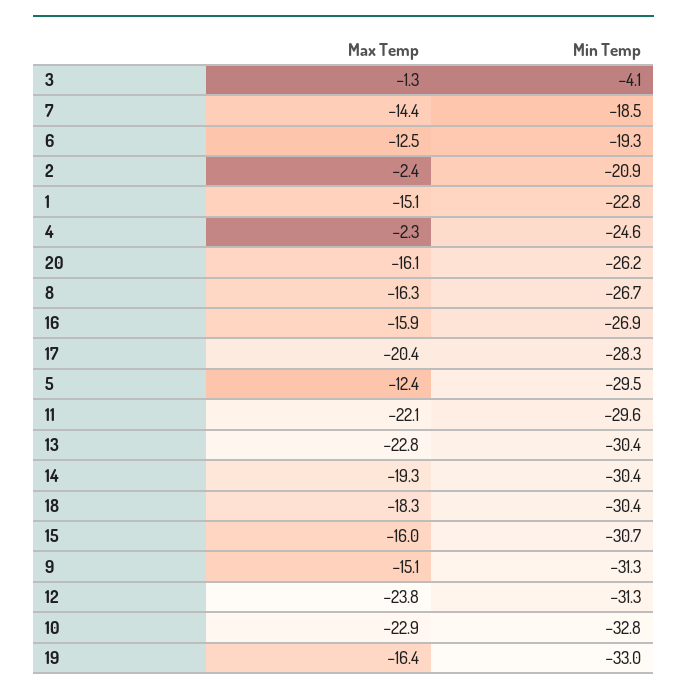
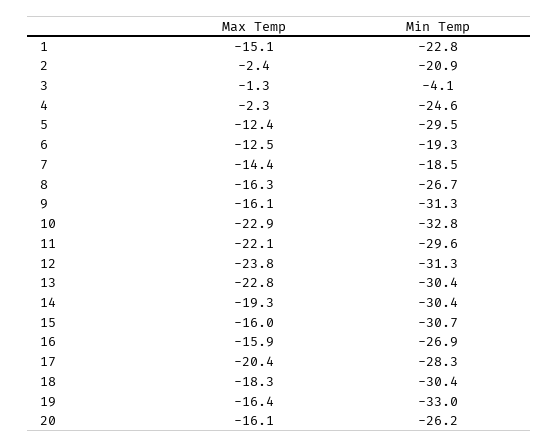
Max Temp, 9: -15.1 -> -16.1

